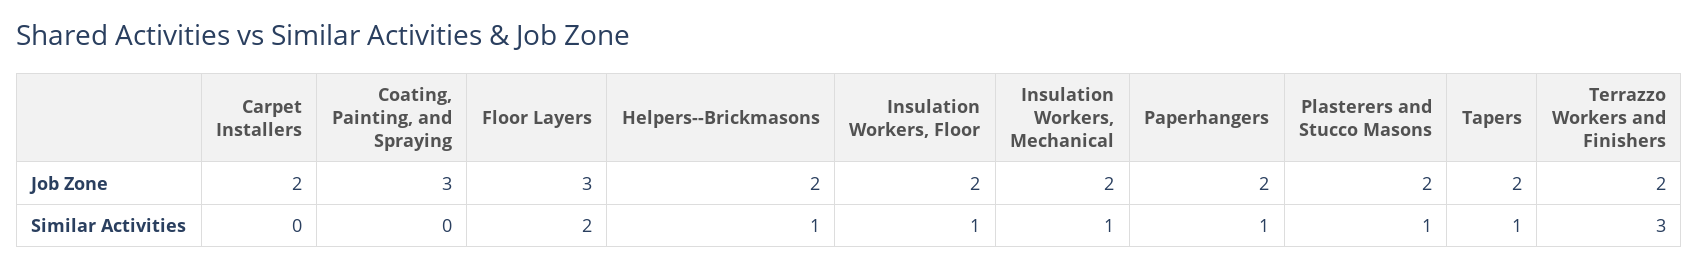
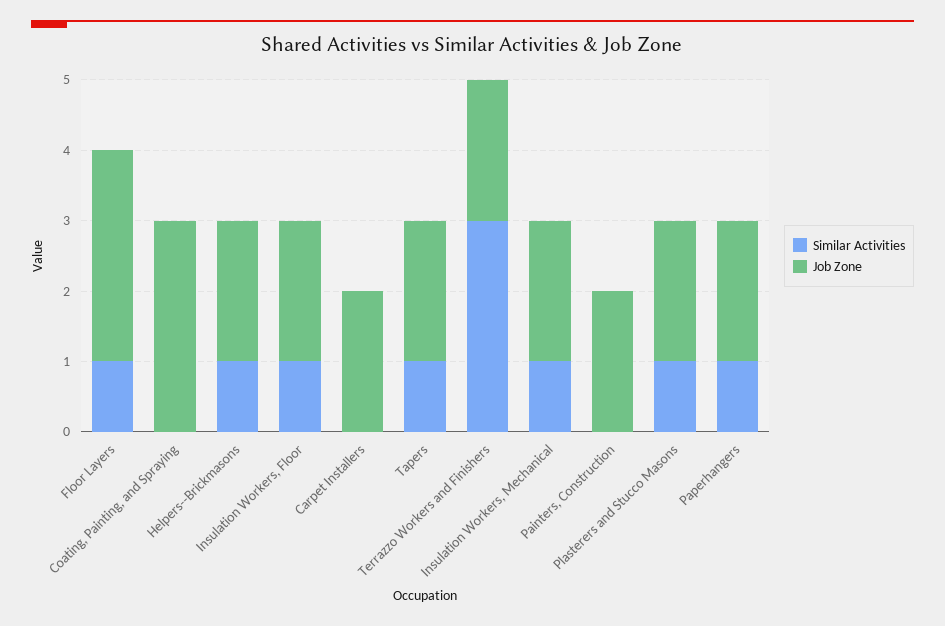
Similar Activities, Floor Layers: 2 -> 1
Similar Activities, Painters, Construction: none -> 0
Job Zone, Painters, Construction: none -> 2

